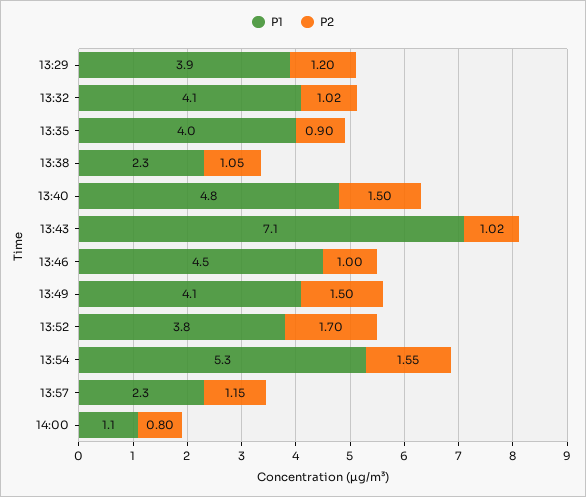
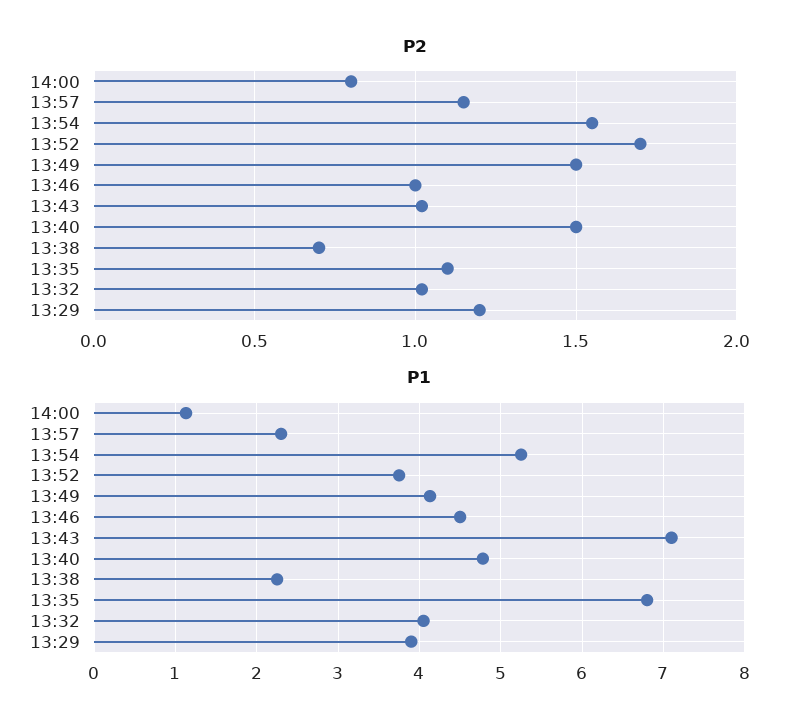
P1, 13:35: 4 -> 6.8
P2, 13:35: 0.9 -> 1.1
P2, 13:38: 1.05 -> 0.7

